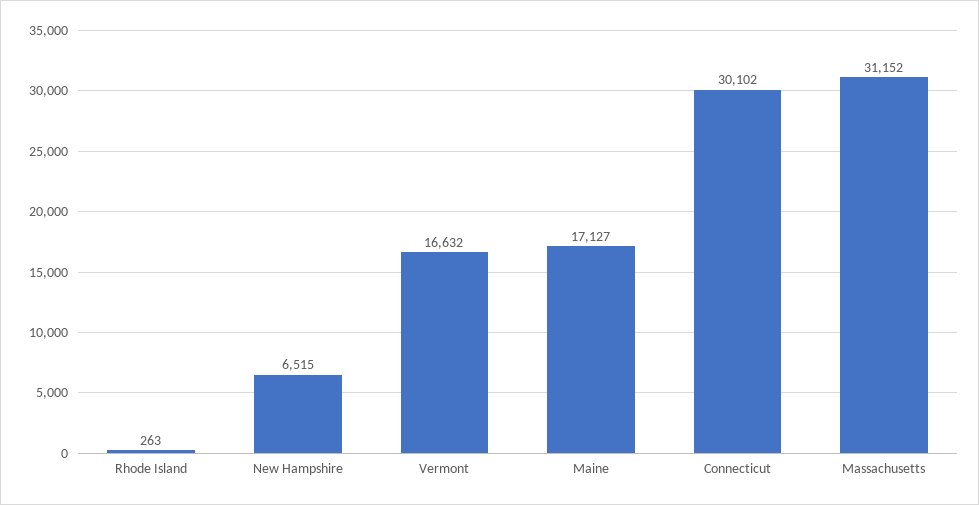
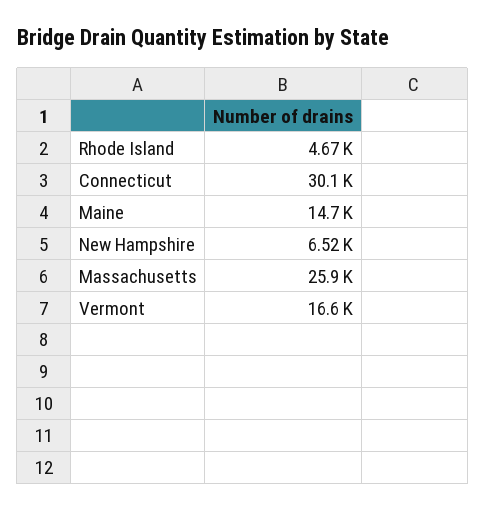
Rhode Island: 263 -> 4670
Maine: 17127 -> 14700
Massachusetts: 31152 -> 25900

